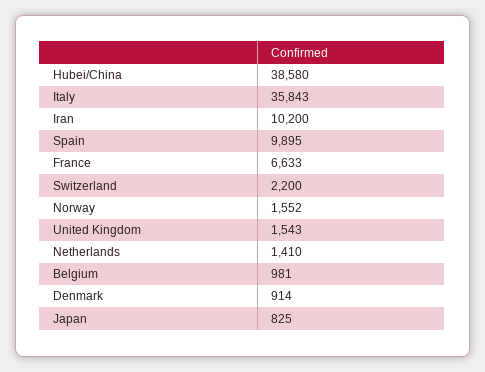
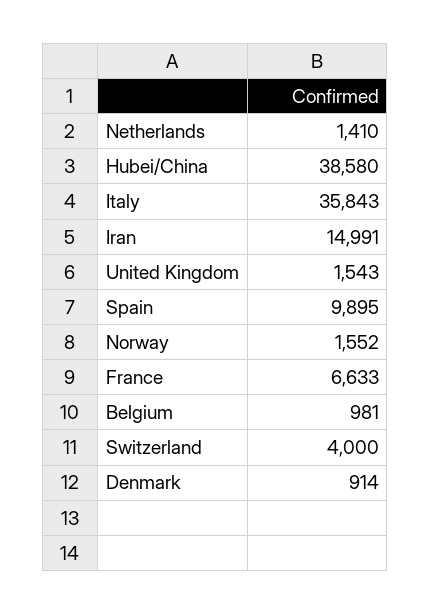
Iran: 10200 -> 14991
Switzerland: 2200 -> 4000
Japan: 825 -> none

